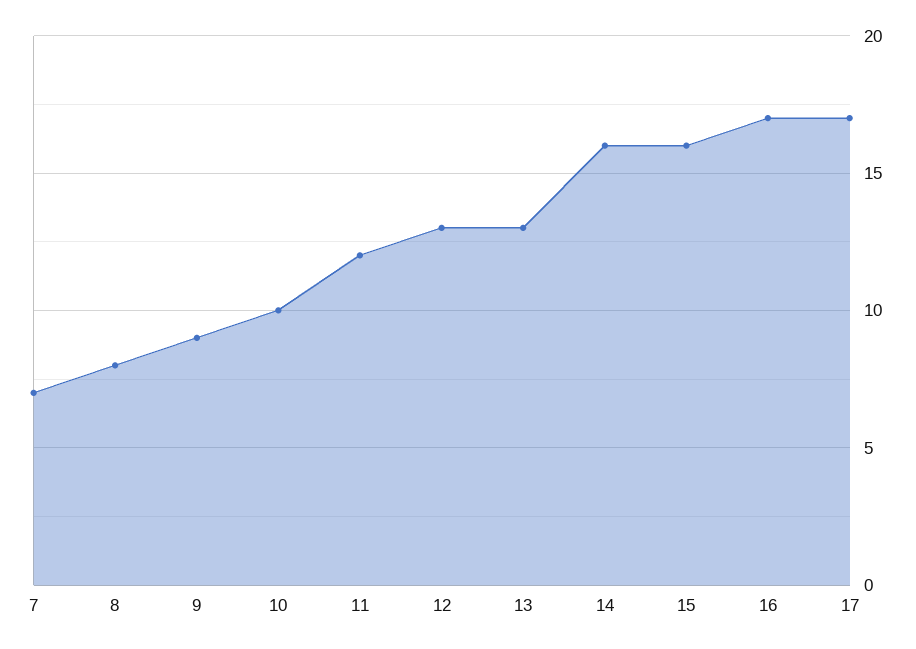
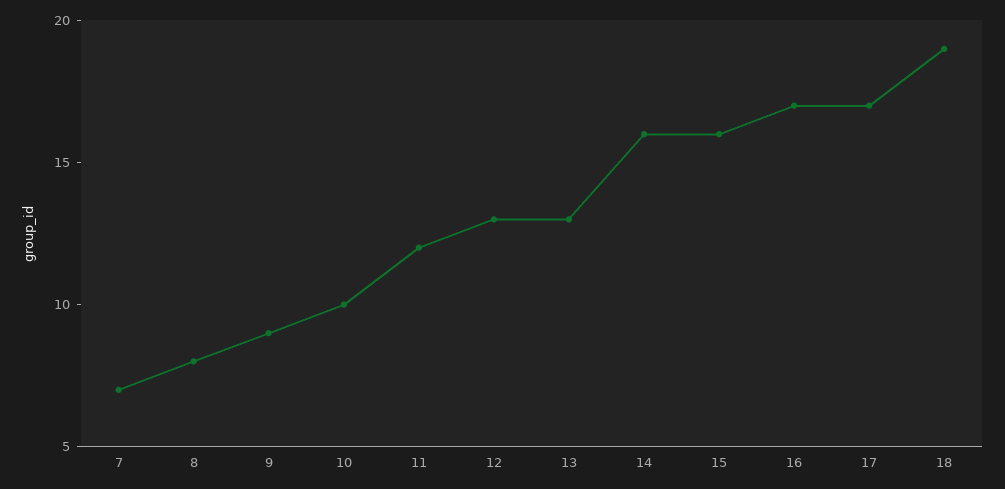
18: none -> 19

